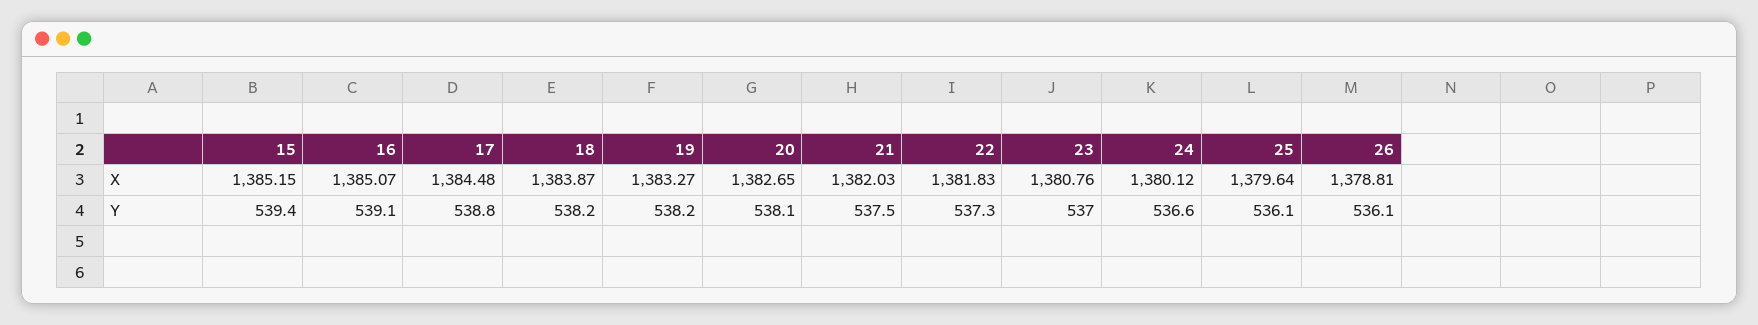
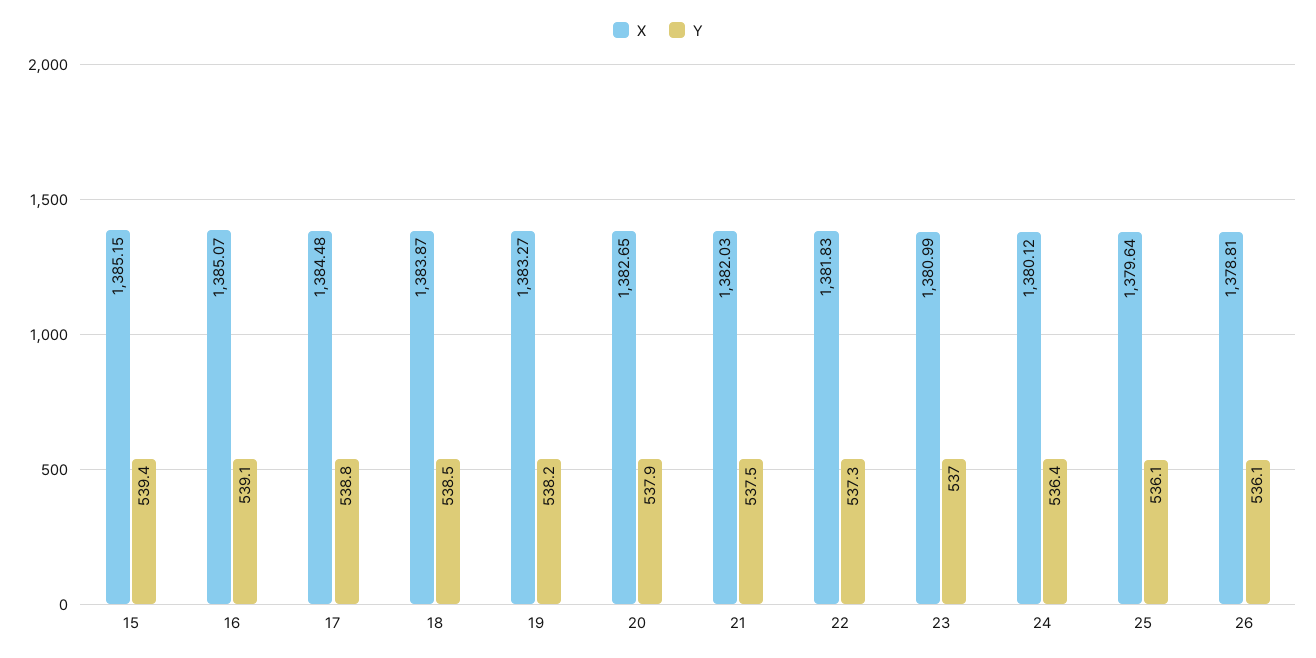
X, 23: 1380.76 -> 1380.99
Y, 18: 538.2 -> 538.5
Y, 20: 538.1 -> 537.9
Y, 24: 536.6 -> 536.4

